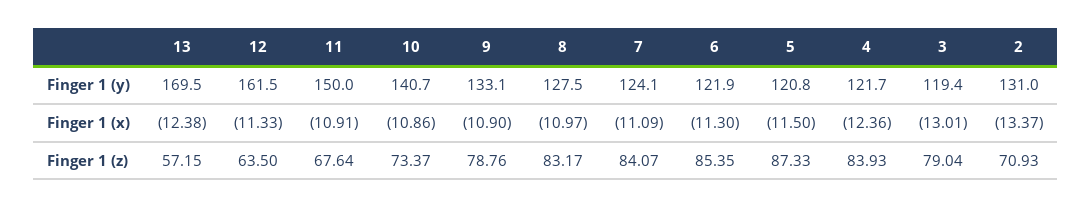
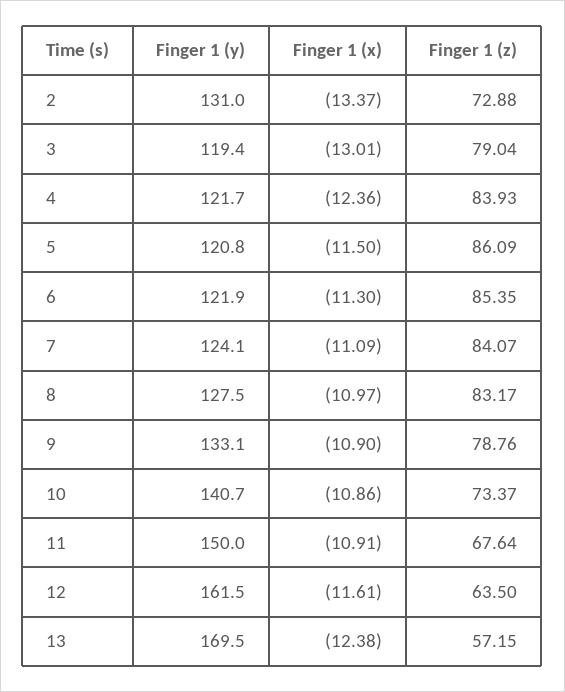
12, Finger 1 (x): -11.33 -> -11.61
5, Finger 1 (z): 87.33 -> 86.09
2, Finger 1 (z): 70.93 -> 72.88

